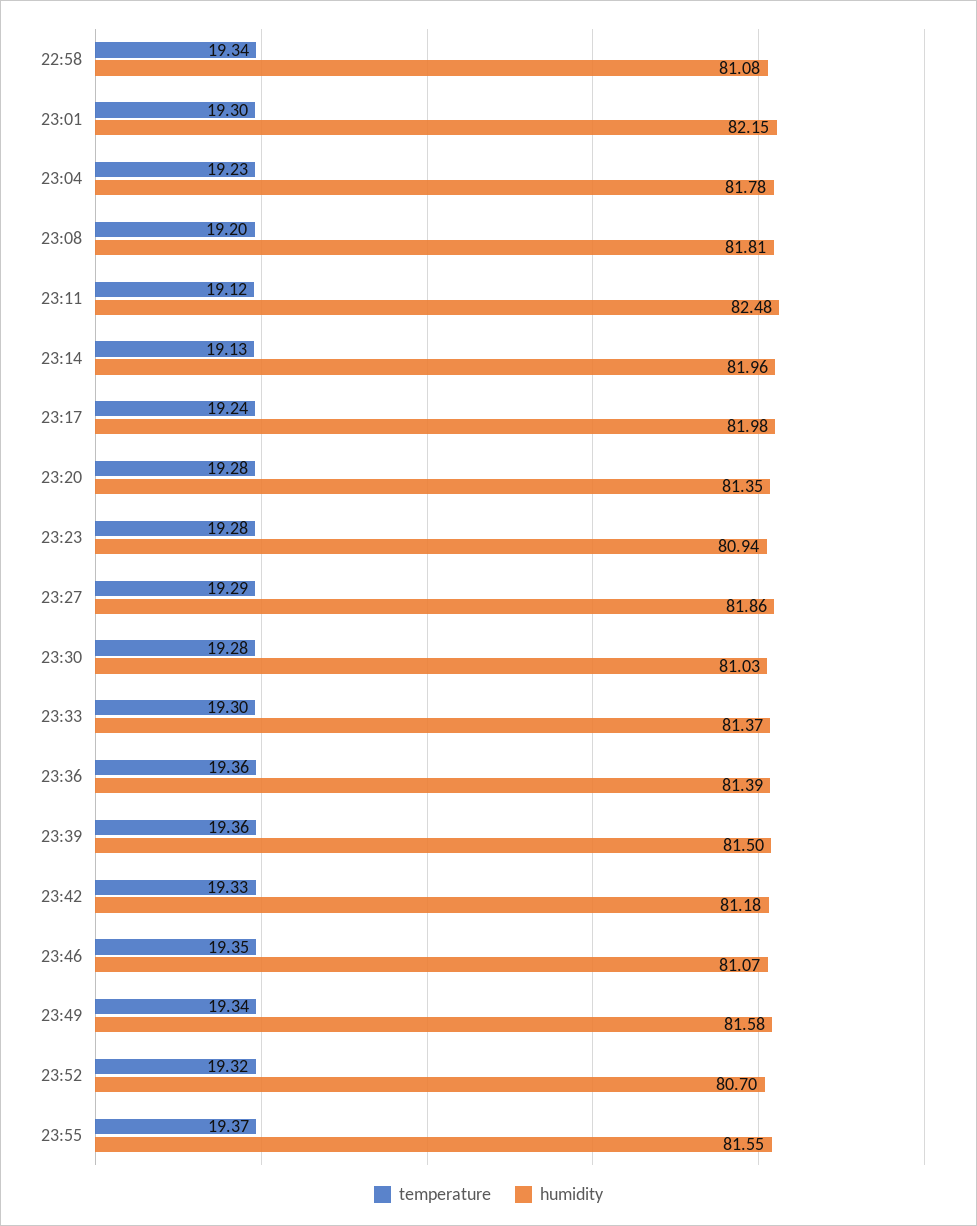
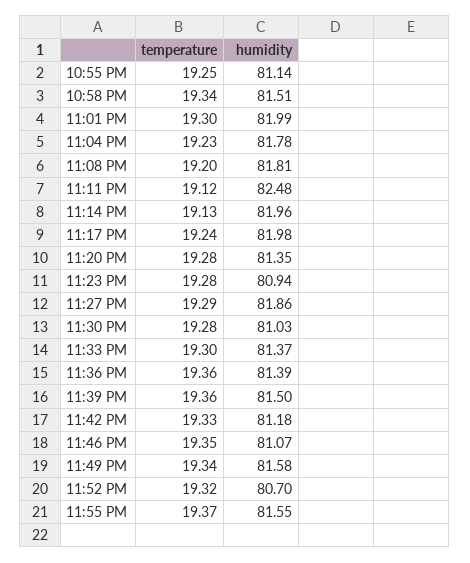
humidity, 22:58: 81.08 -> 81.51
humidity, 23:01: 82.15 -> 81.99
temperature, 10:55 PM: none -> 19.25
humidity, 10:55 PM: none -> 81.14

